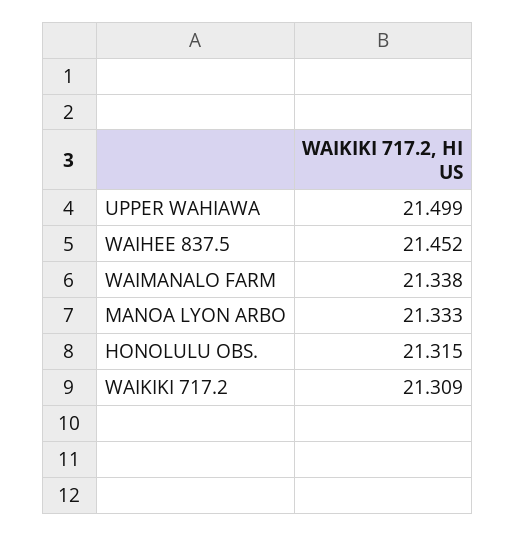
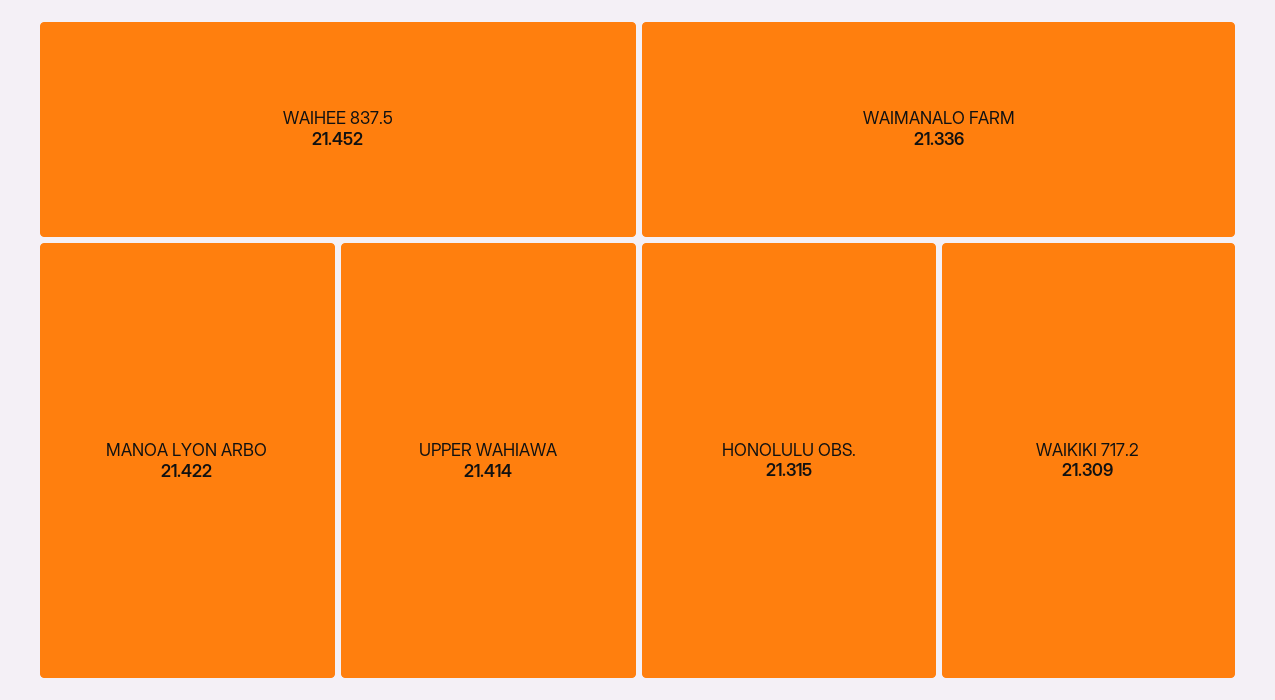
UPPER WAHIAWA: 21.499 -> 21.414
WAIMANALO FARM: 21.338 -> 21.336
MANOA LYON ARBO: 21.333 -> 21.422

